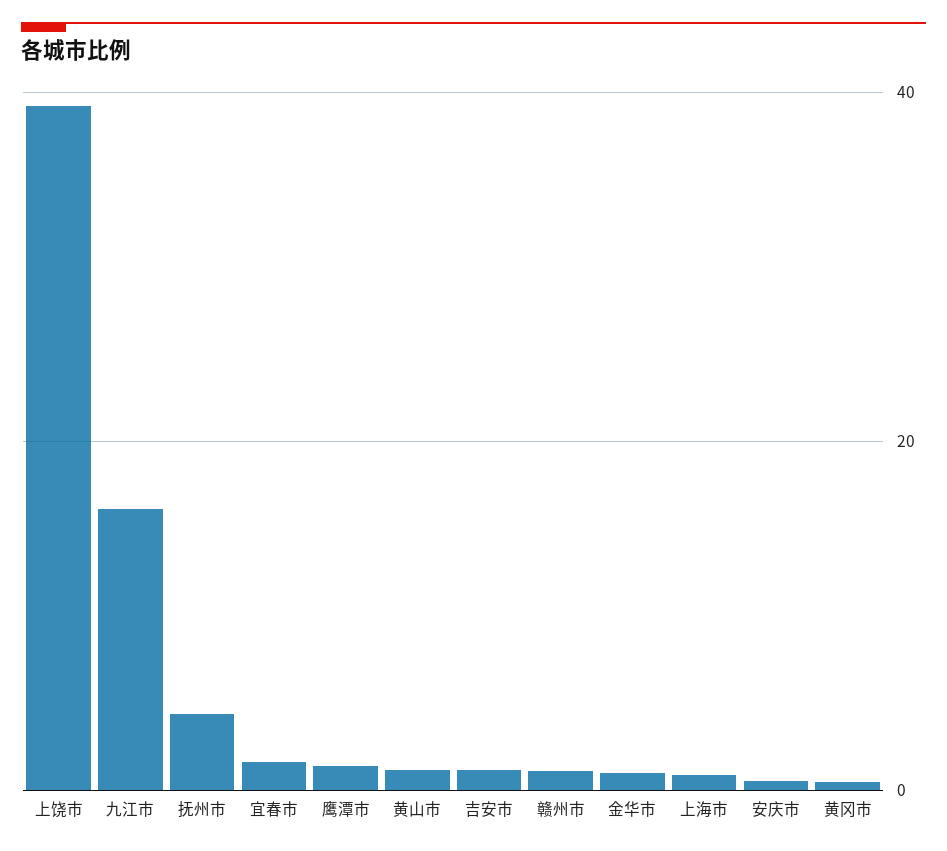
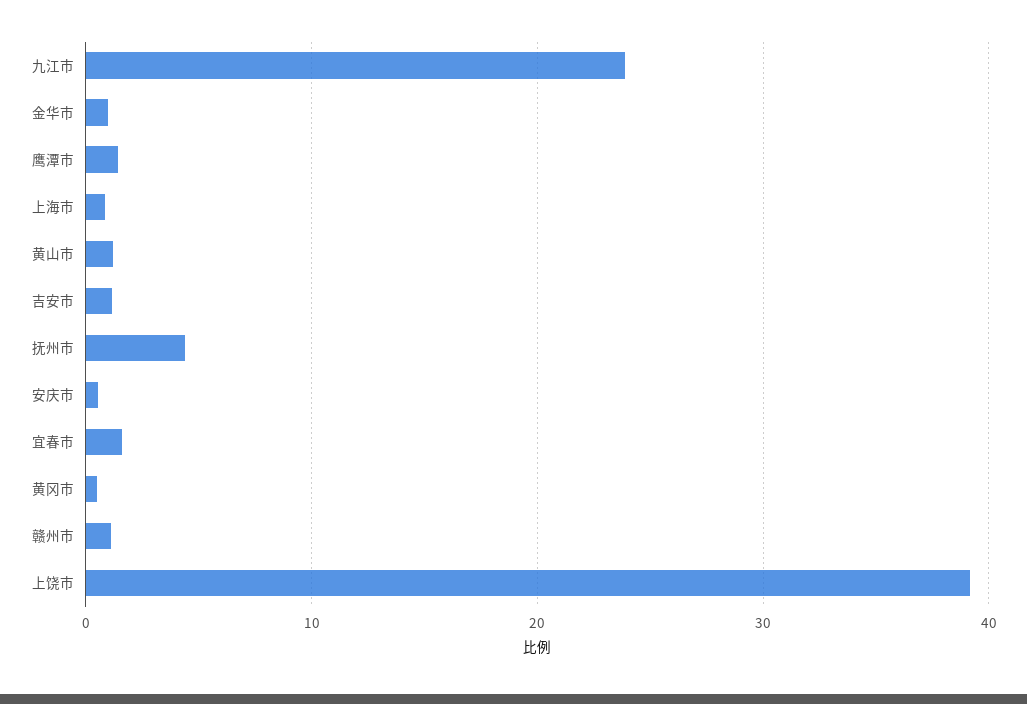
九江市: 16 -> 24

